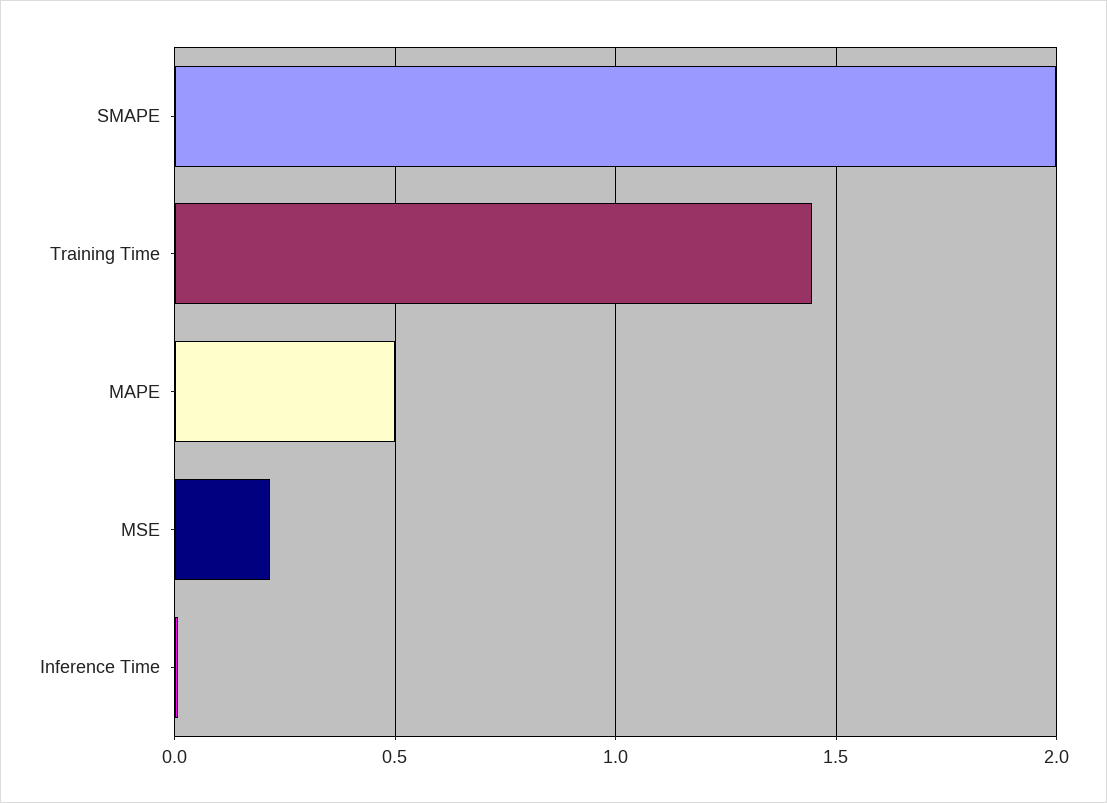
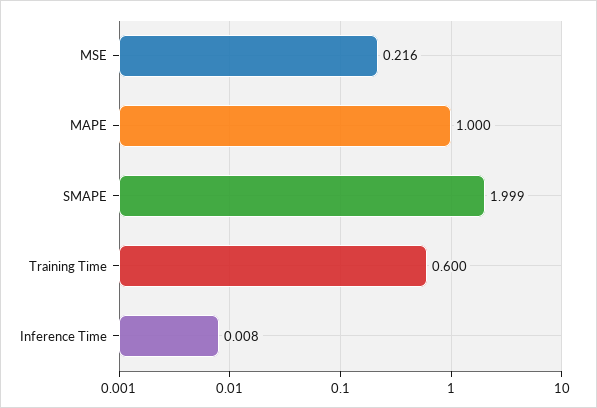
Training Time: 1.45 -> 0.6
MAPE: 0.5 -> 1

